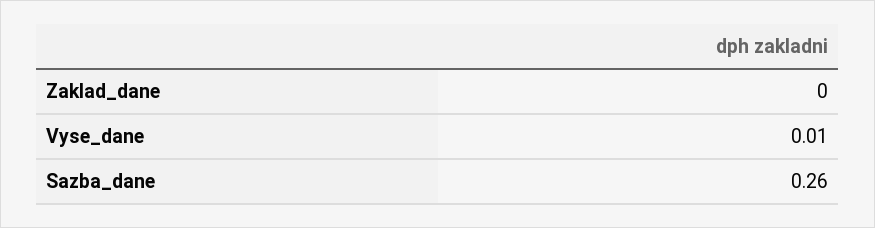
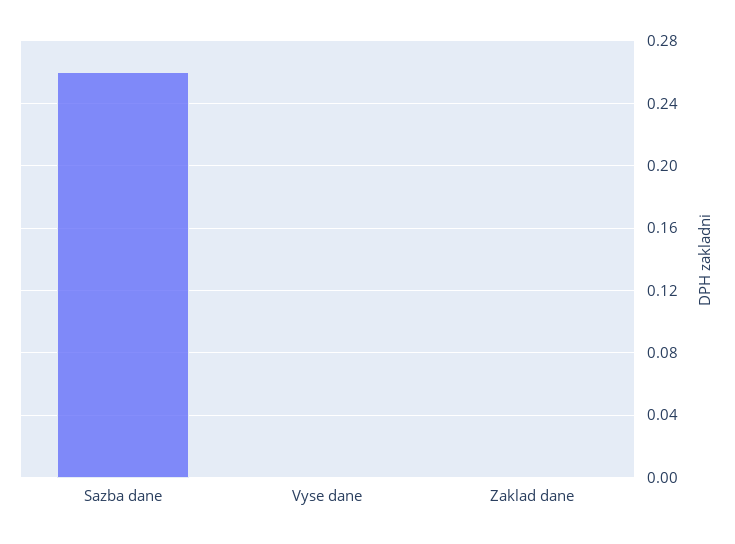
Vyse_dane: 0.01 -> 0

